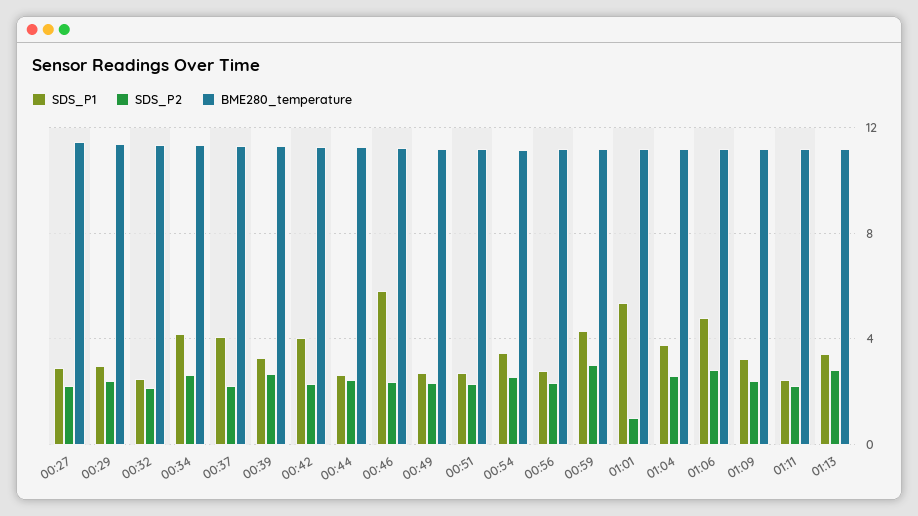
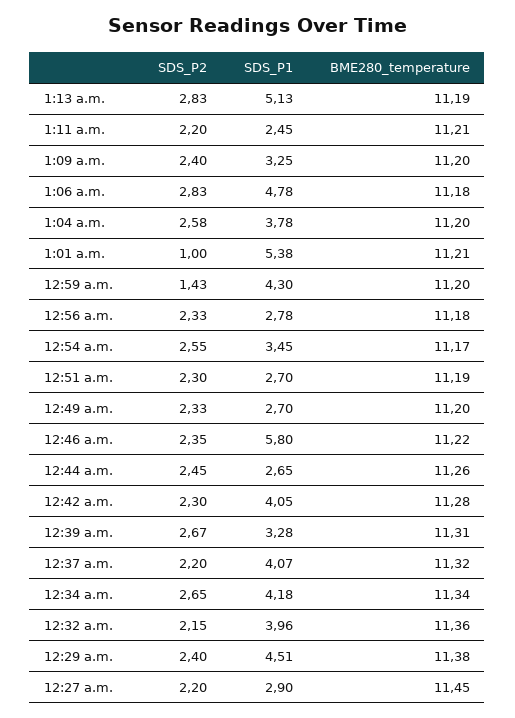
SDS_P1, 00:29: 3 -> 4.51
SDS_P1, 00:32: 2.5 -> 3.96
SDS_P2, 00:59: 3 -> 1.43
SDS_P1, 01:13: 3.5 -> 5.13

